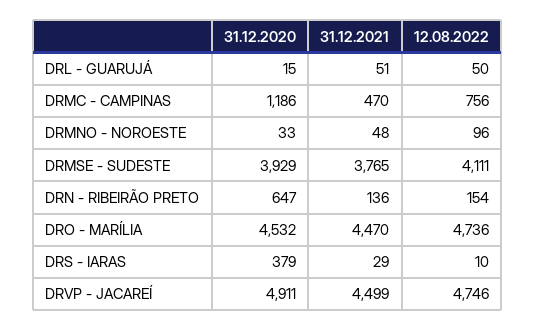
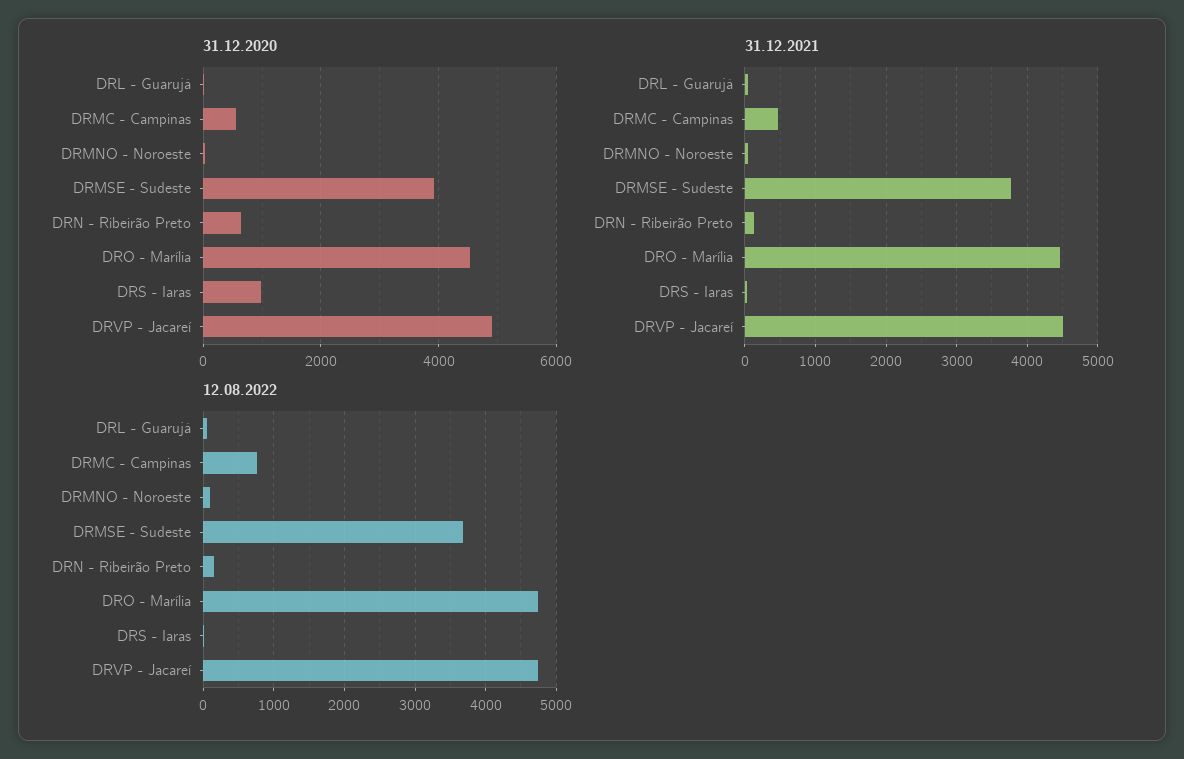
31.12.2020, DRMC - CAMPINAS: 1186 -> 600
12.08.2022, DRMSE - SUDESTE: 4111 -> 3700
31.12.2020, DRS - IARAS: 379 -> 1000

